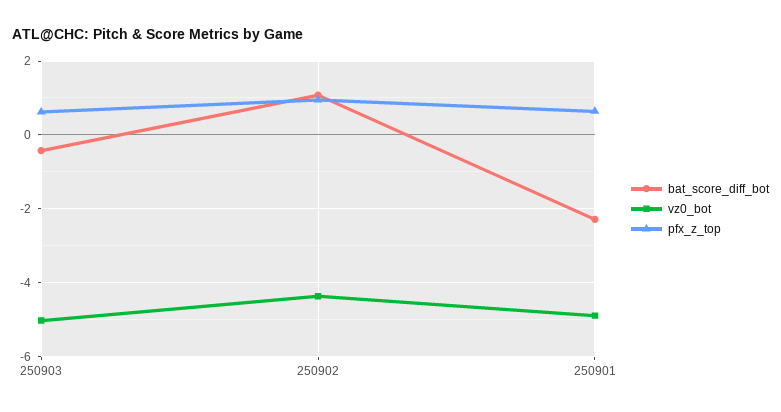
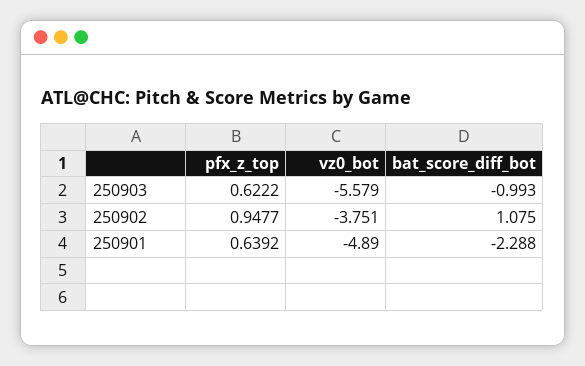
bat_score_diff_bot, 250903: -0.4 -> -0.993
vz0_bot, 250903: -5 -> -5.579
vz0_bot, 250902: -4.4 -> -3.751

